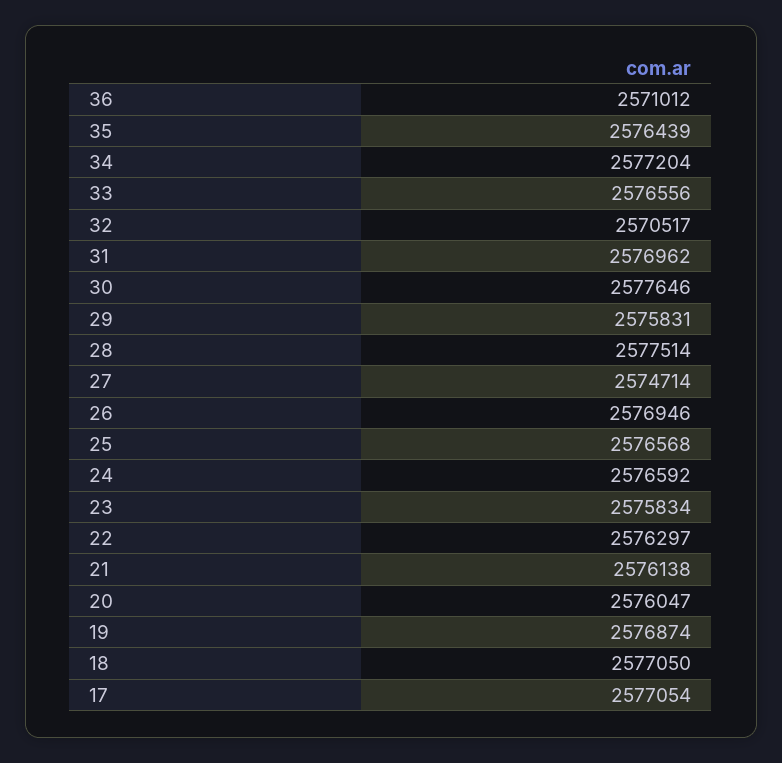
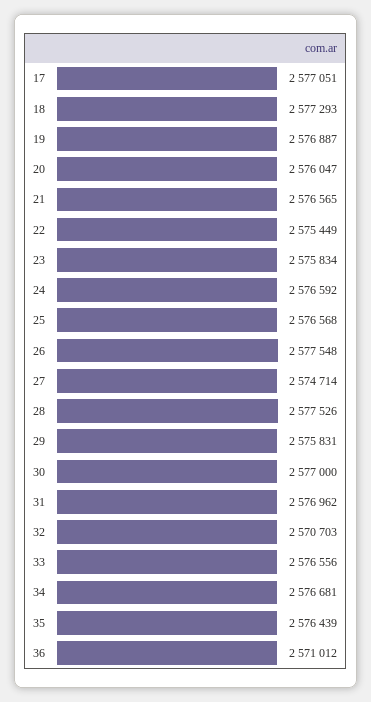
34: 2577204 -> 2576681
32: 2570517 -> 2570703
30: 2577646 -> 2577000
28: 2577514 -> 2577526
26: 2576946 -> 2577548
22: 2576297 -> 2575449
21: 2576138 -> 2576565
19: 2576874 -> 2576887
18: 2577050 -> 2577293
17: 2577054 -> 2577051

